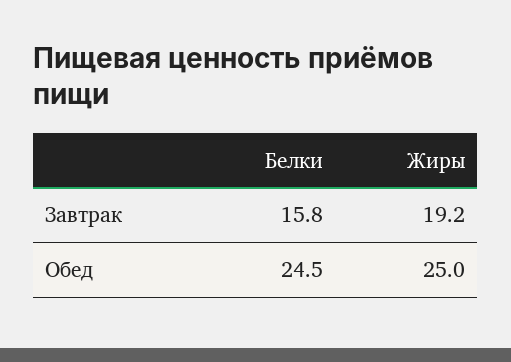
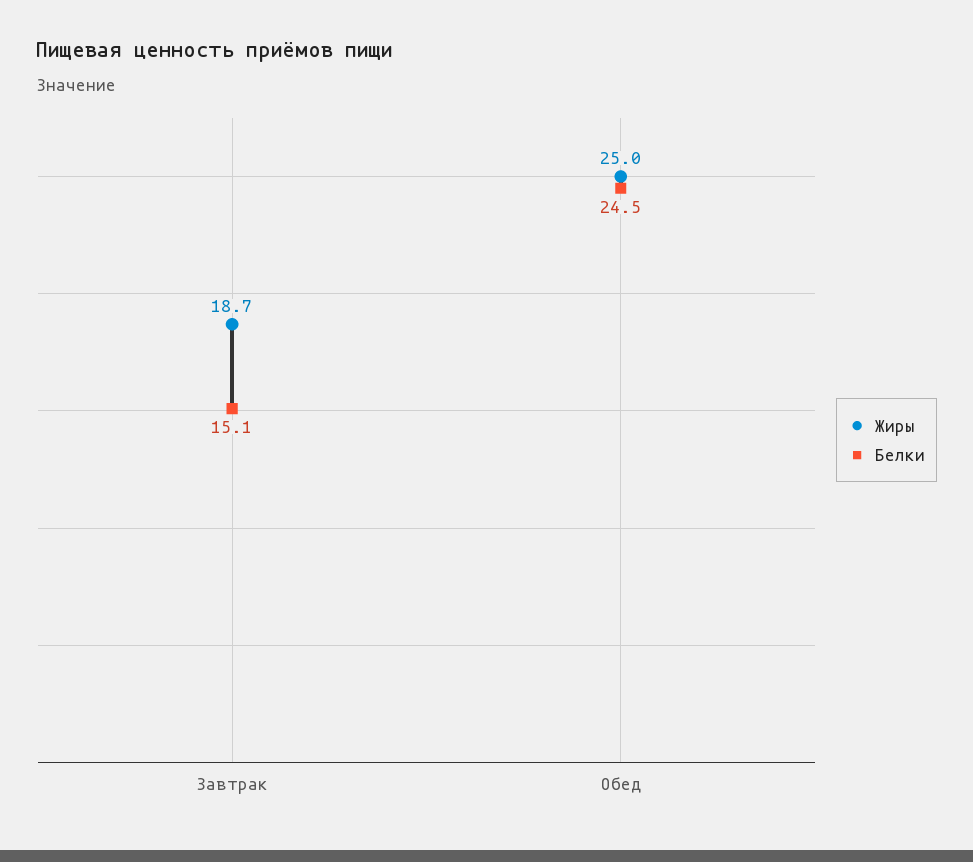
Белки, Завтрак: 15.8 -> 15.1
Жиры, Завтрак: 19.2 -> 18.7

